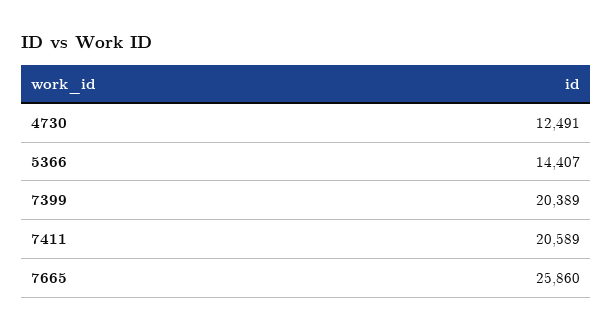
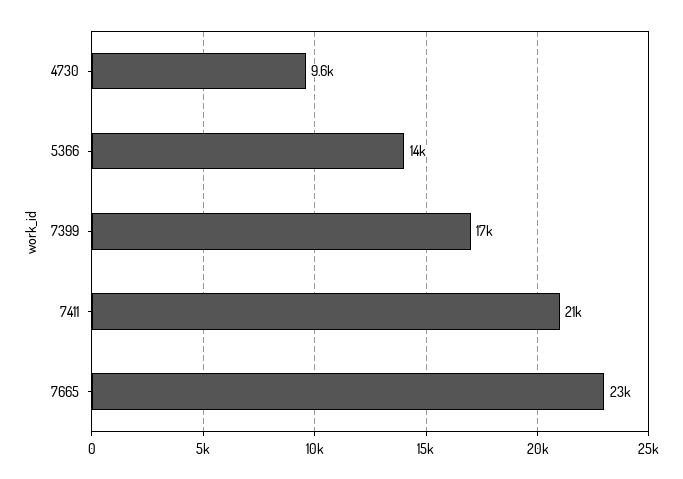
4730: 12491 -> 9600
7399: 20389 -> 17000
7665: 25860 -> 23000

